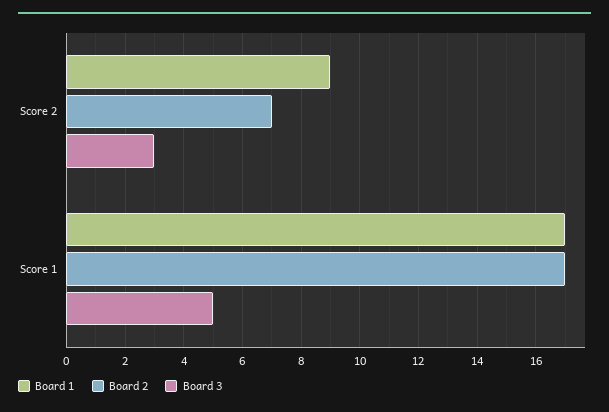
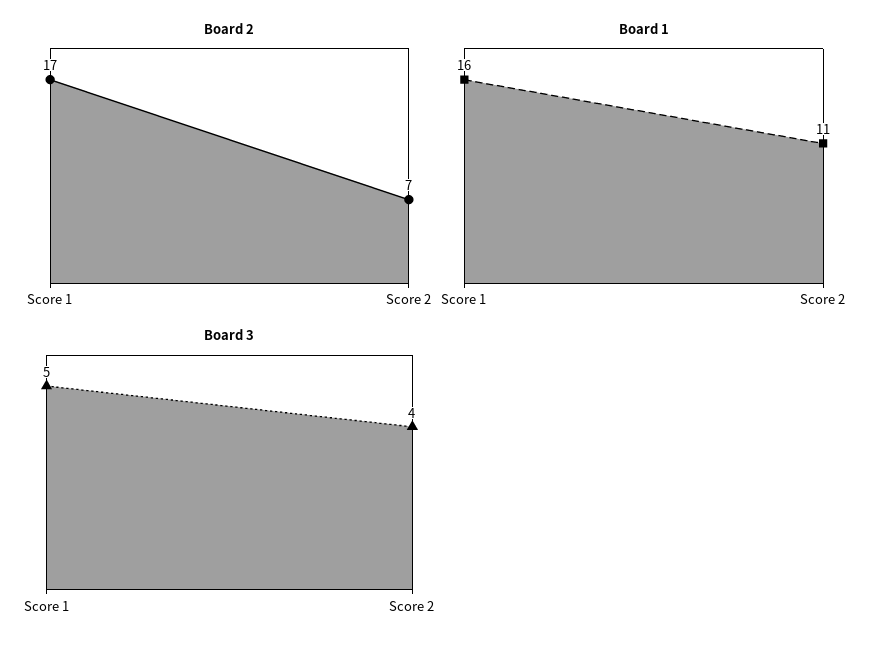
Board 1, Score 2: 9 -> 11
Board 3, Score 2: 3 -> 4
Board 1, Score 1: 17 -> 16

